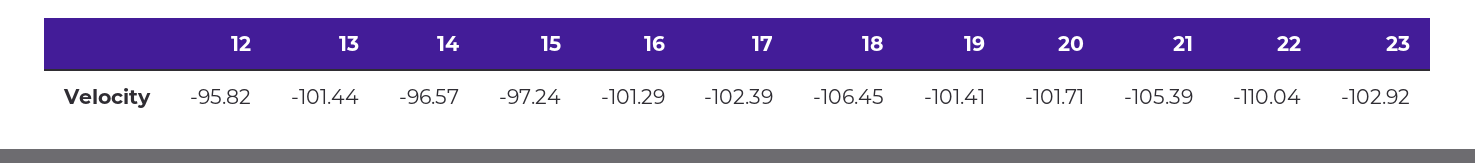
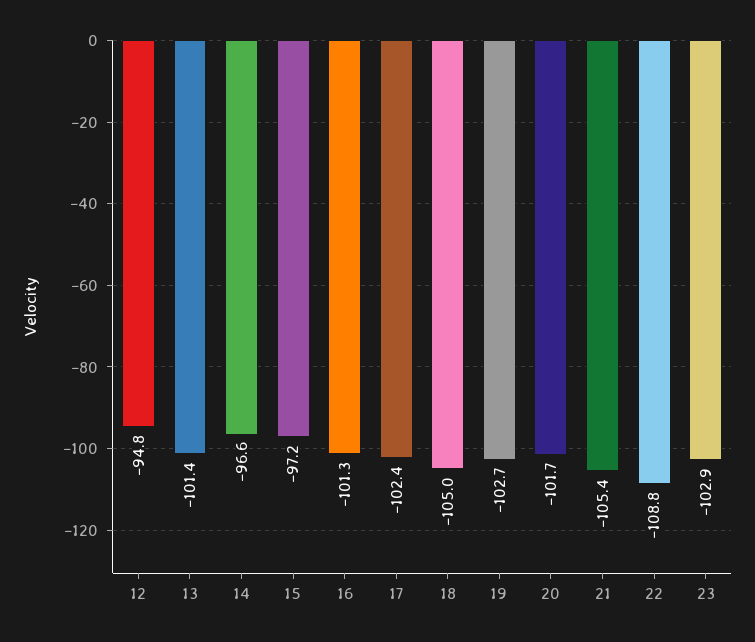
12: -95.82 -> -94.8
18: -106.45 -> -105
19: -101.41 -> -102.7
22: -110.04 -> -108.8

